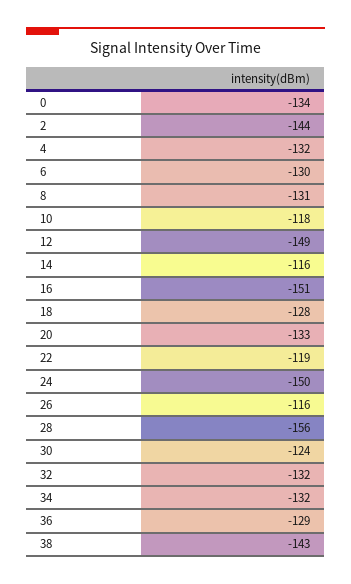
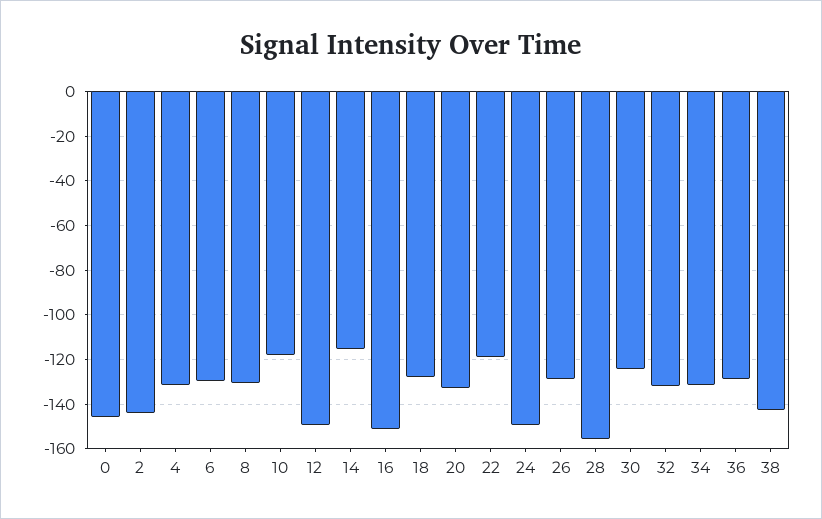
0: -134 -> -145
26: -116 -> -130

